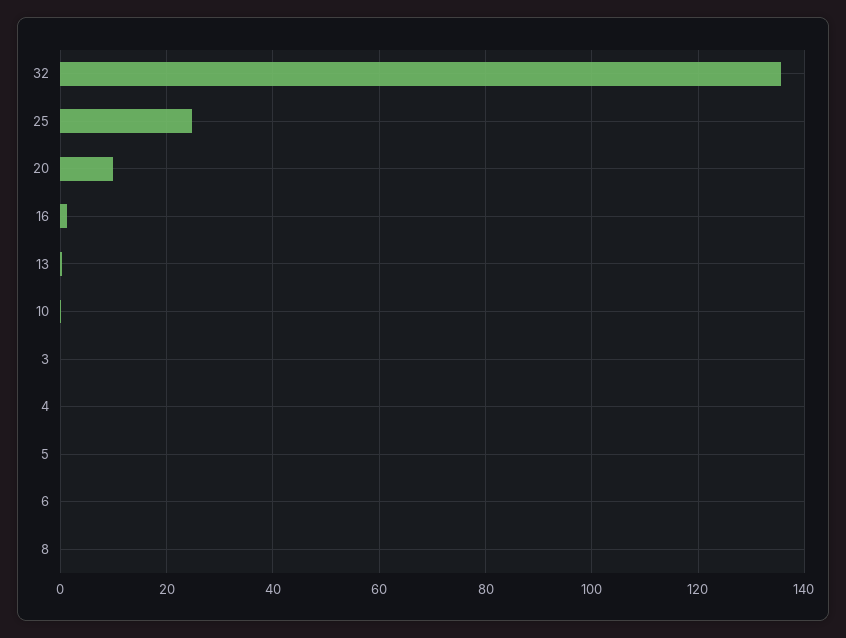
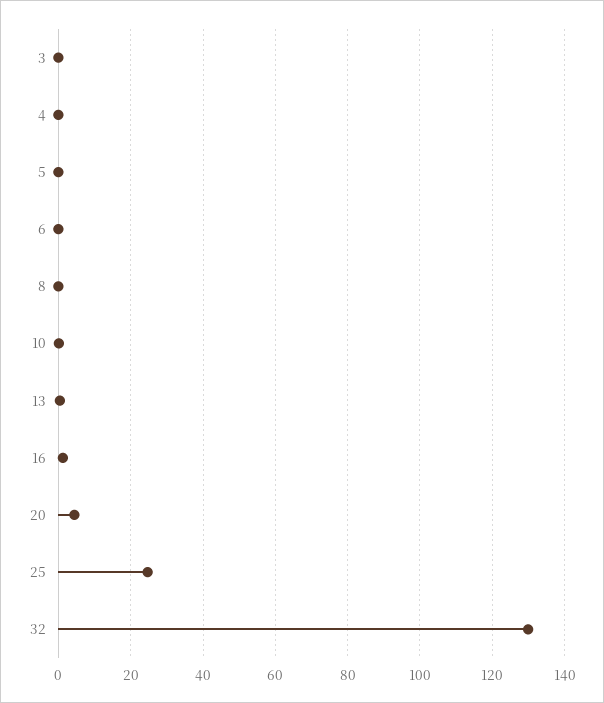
32: 136 -> 130
20: 10 -> 4

